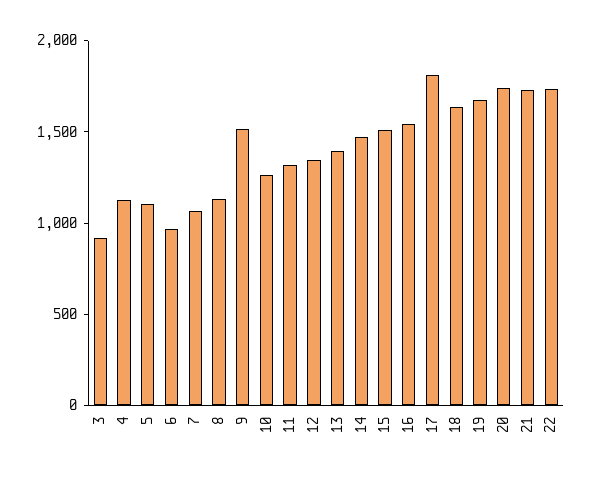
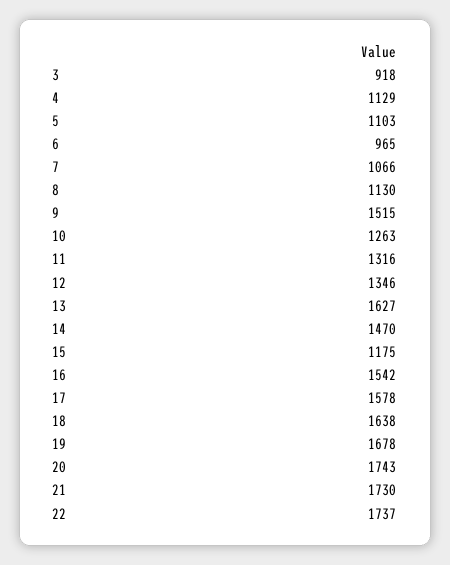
13: 1400 -> 1627
15: 1500 -> 1175
17: 1800 -> 1578

